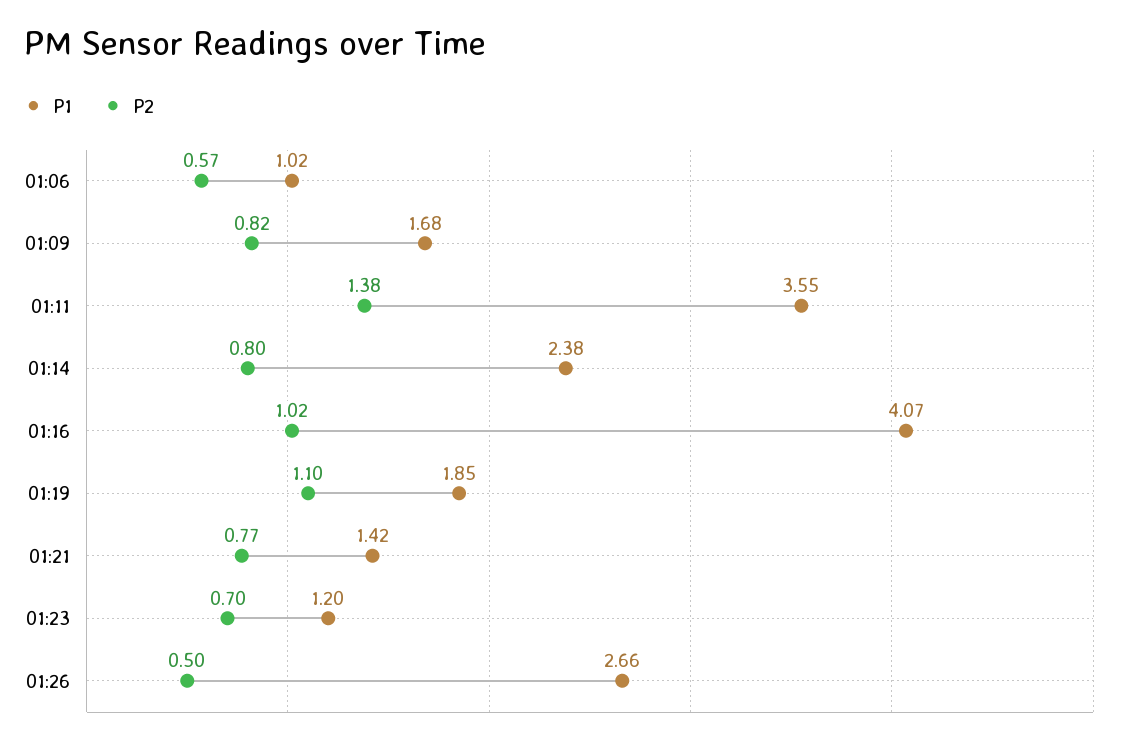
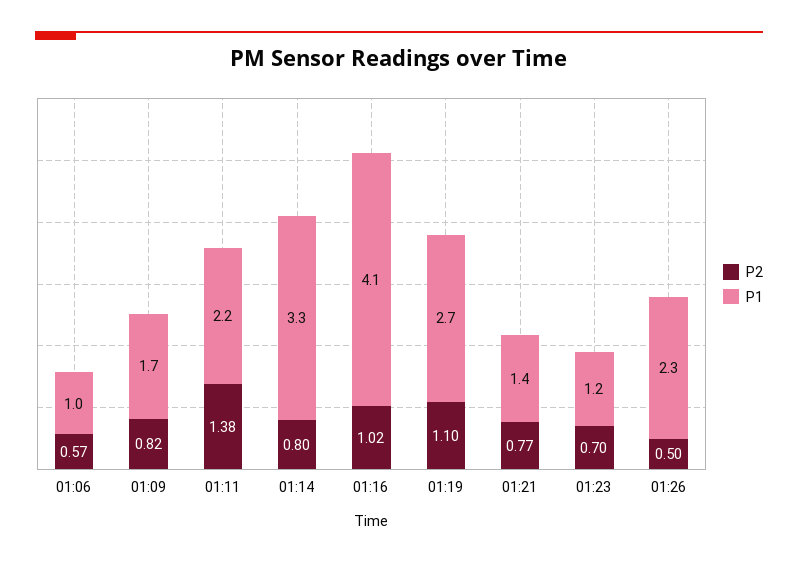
P1, 01:11: 3.55 -> 2.2
P1, 01:14: 2.38 -> 3.3
P1, 01:19: 1.85 -> 2.7
P1, 01:26: 2.66 -> 2.3

